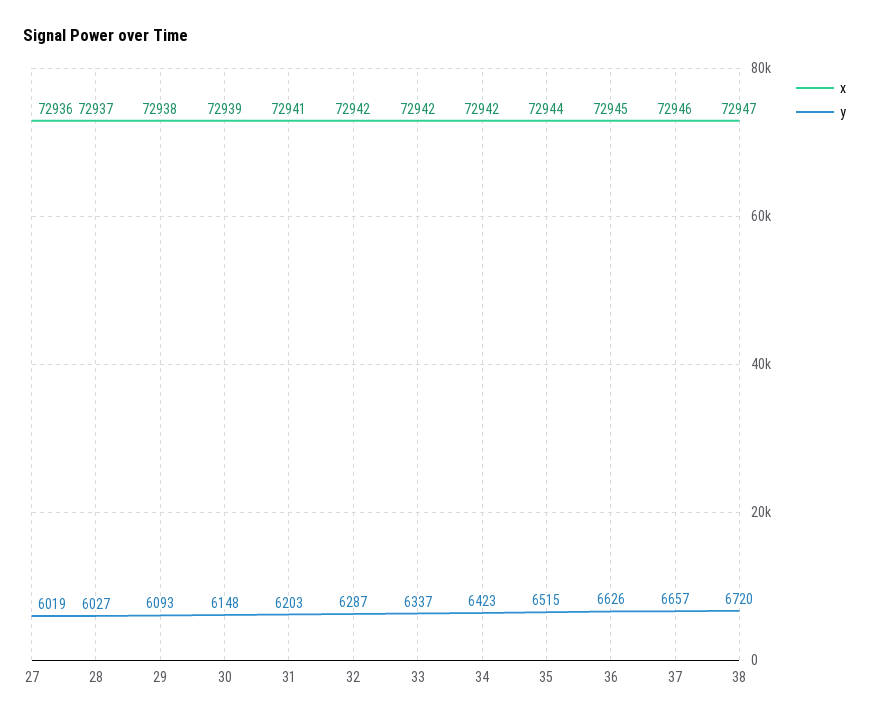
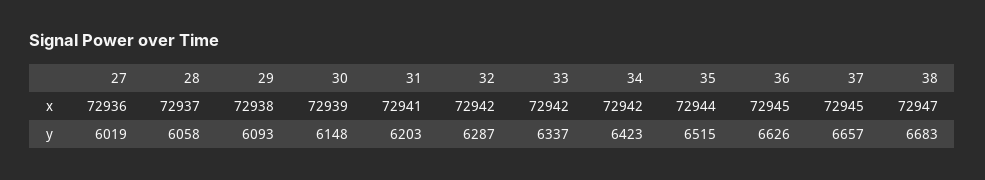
y, 28: 6027 -> 6058
x, 37: 72946 -> 72945
y, 38: 6720 -> 6683

